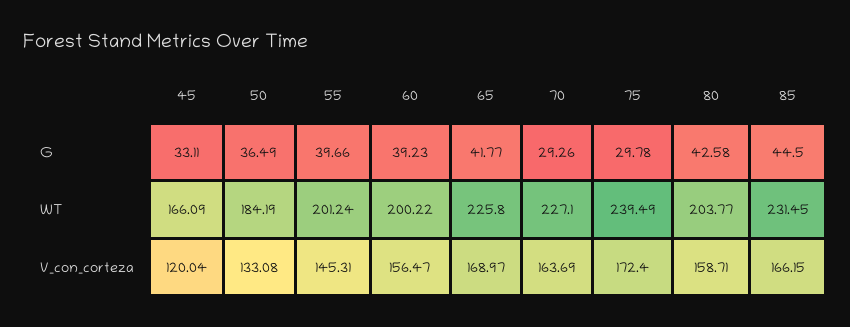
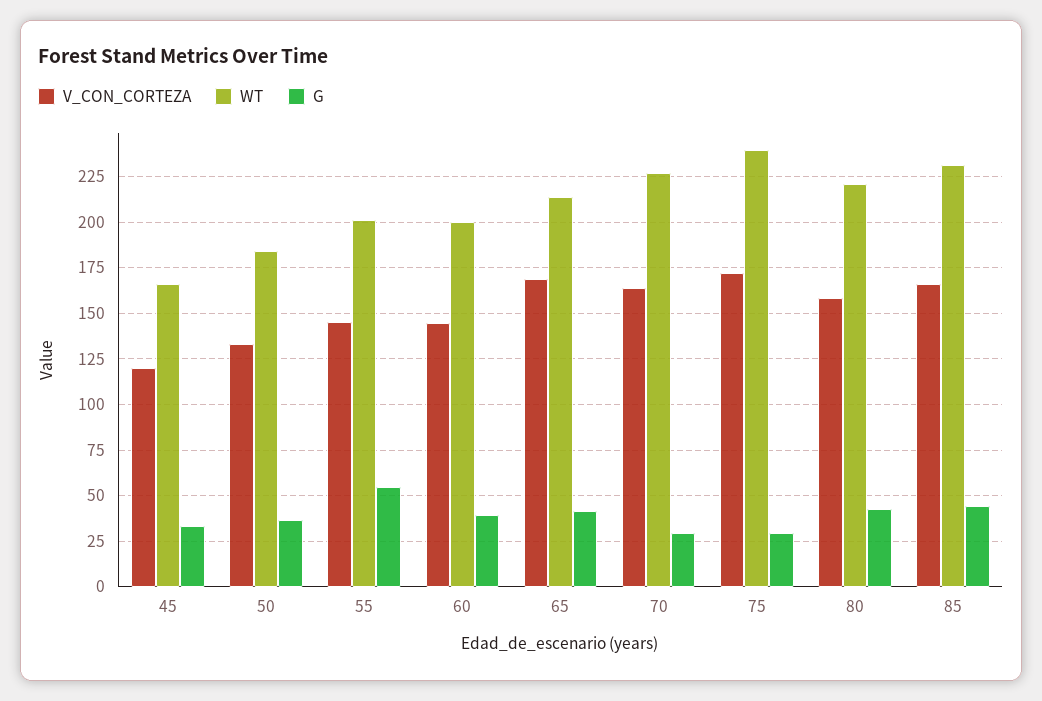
G, 55: 39.66 -> 55
WT, 65: 225.8 -> 215
WT, 80: 203.77 -> 220
V_con_corteza, 60: 156.47 -> 145

